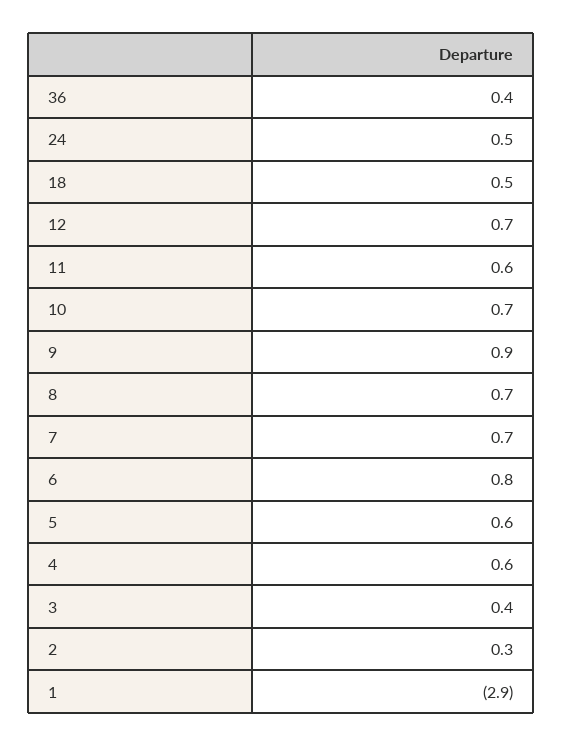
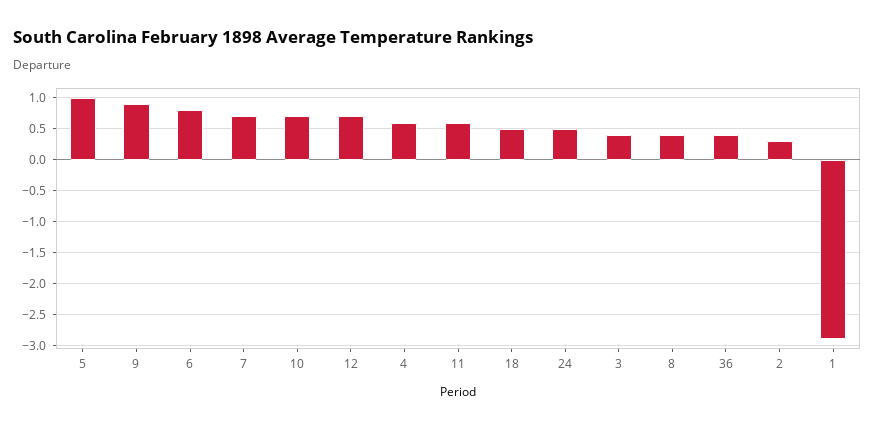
8: 0.7 -> 0.4
5: 0.6 -> 1

